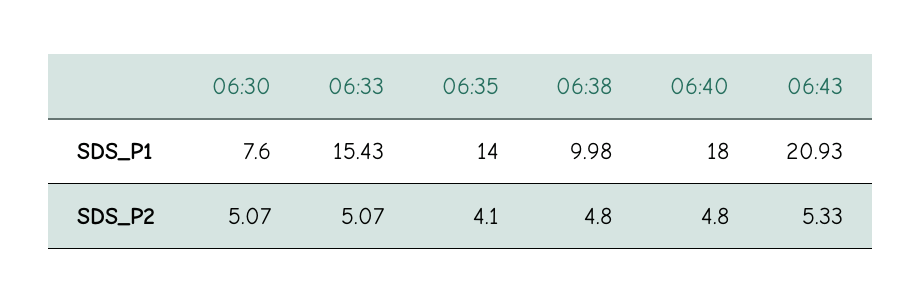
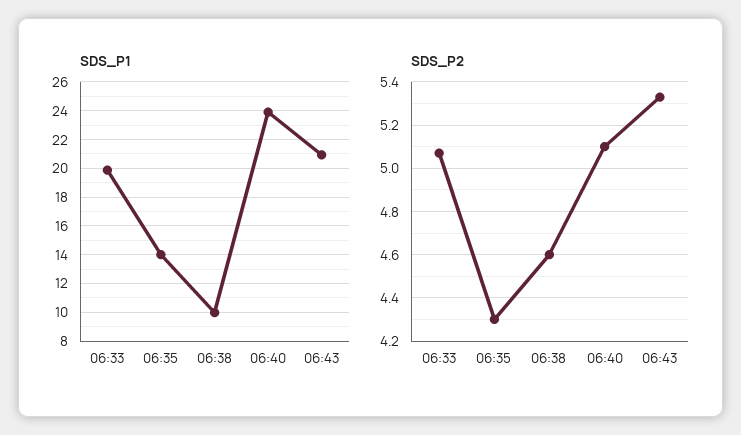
SDS_P1, 06:30: 7.6 -> none
SDS_P1, 06:33: 15.43 -> 20
SDS_P1, 06:40: 18 -> 24
SDS_P2, 06:30: 5.07 -> none
SDS_P2, 06:35: 4.1 -> 4.3
SDS_P2, 06:38: 4.8 -> 4.6
SDS_P2, 06:40: 4.8 -> 5.1

